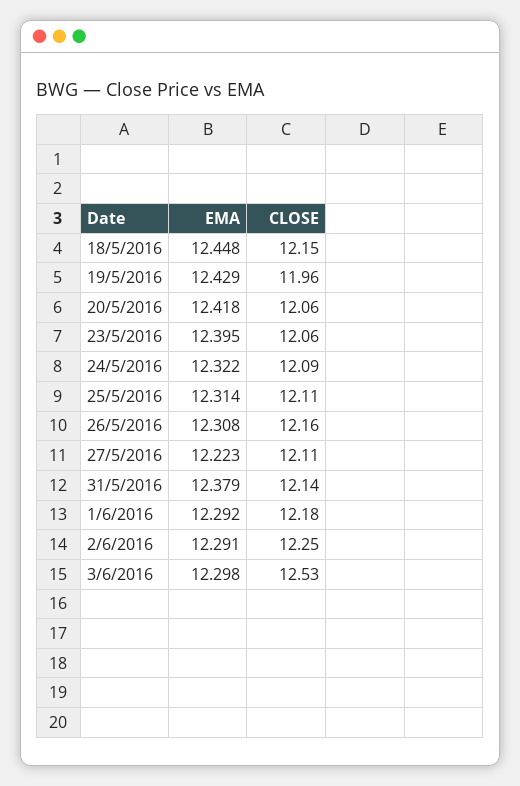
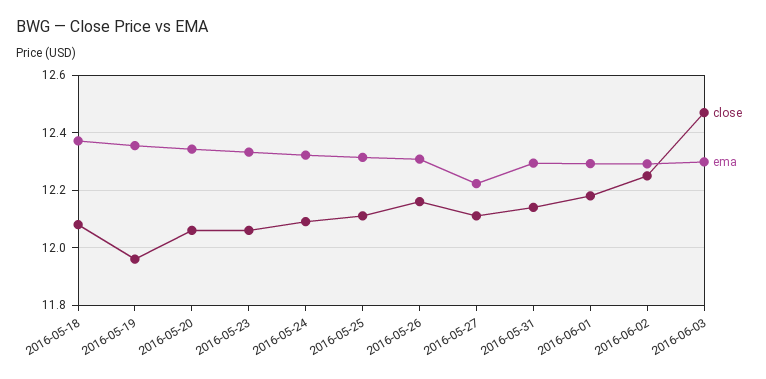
EMA, 18/5/2016: 12.448 -> 12.375
CLOSE, 18/5/2016: 12.15 -> 12.075
EMA, 19/5/2016: 12.429 -> 12.35
EMA, 20/5/2016: 12.418 -> 12.35
EMA, 23/5/2016: 12.395 -> 12.325
EMA, 31/5/2016: 12.379 -> 12.3
CLOSE, 3/6/2016: 12.53 -> 12.475

